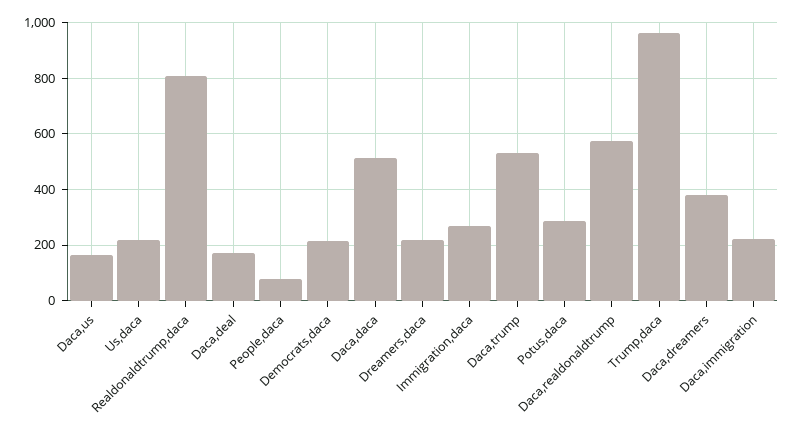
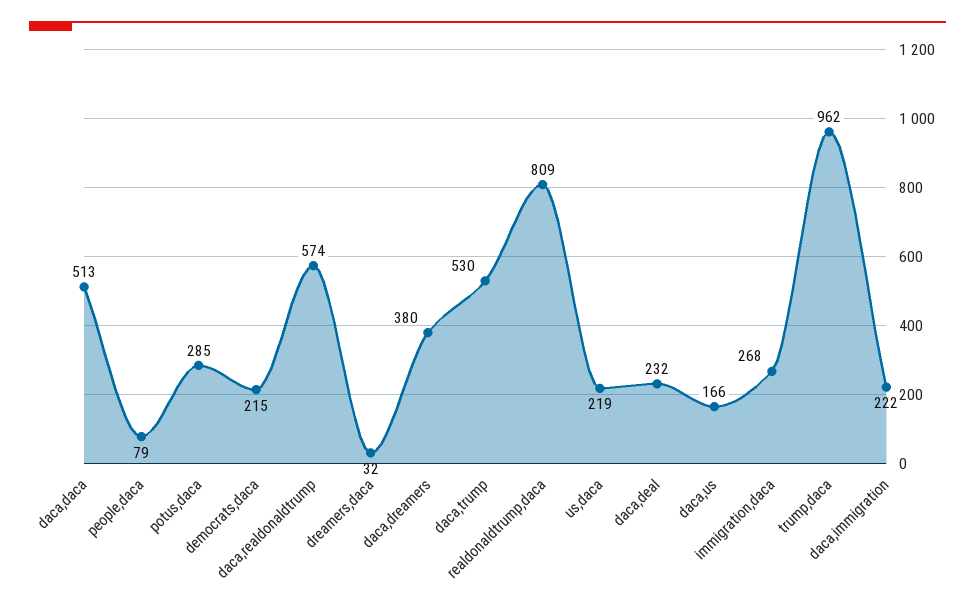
Daca,deal: 175 -> 232
Dreamers,daca: 225 -> 32

